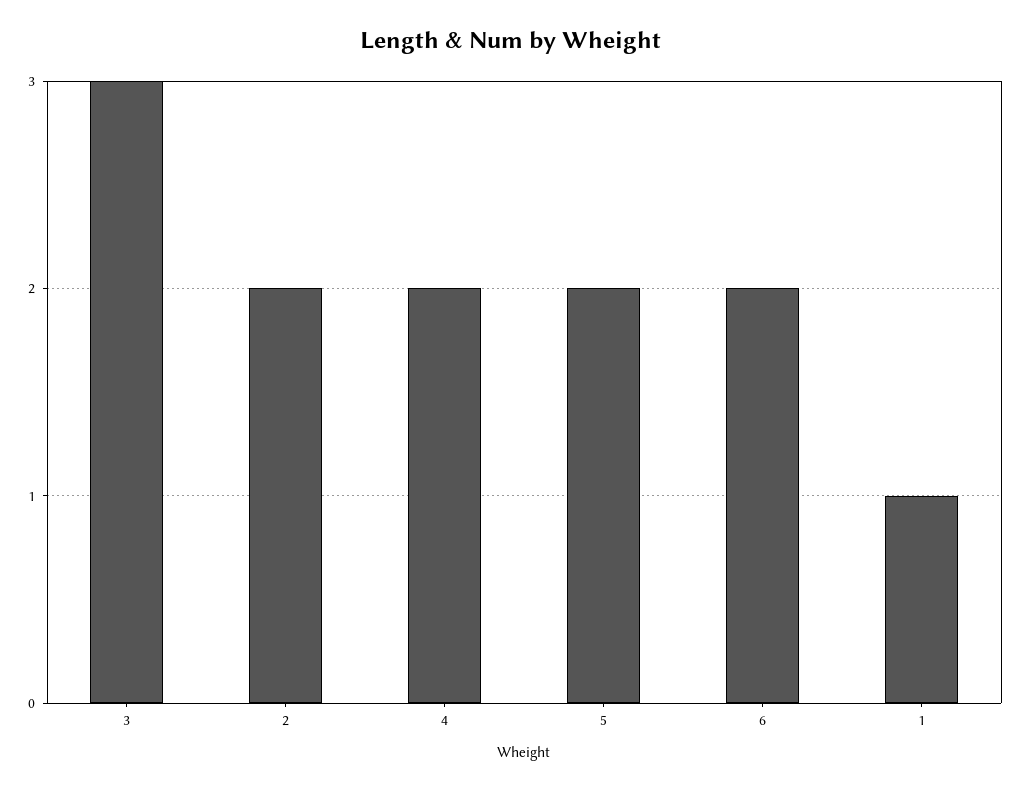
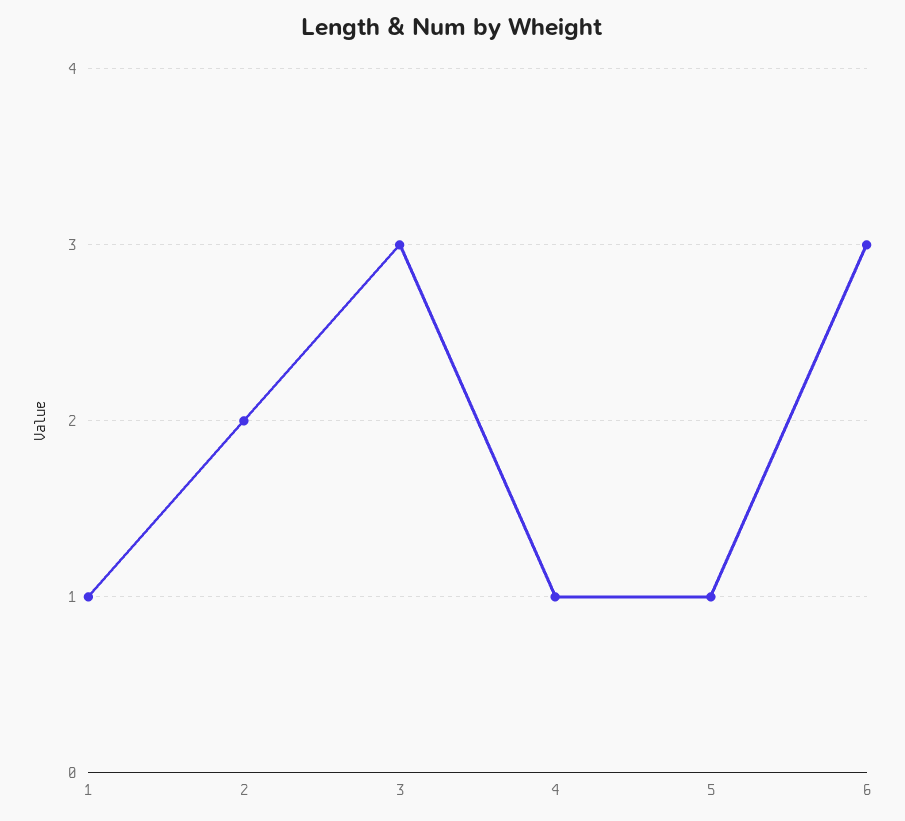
4: 2 -> 1
5: 2 -> 1
6: 2 -> 3

